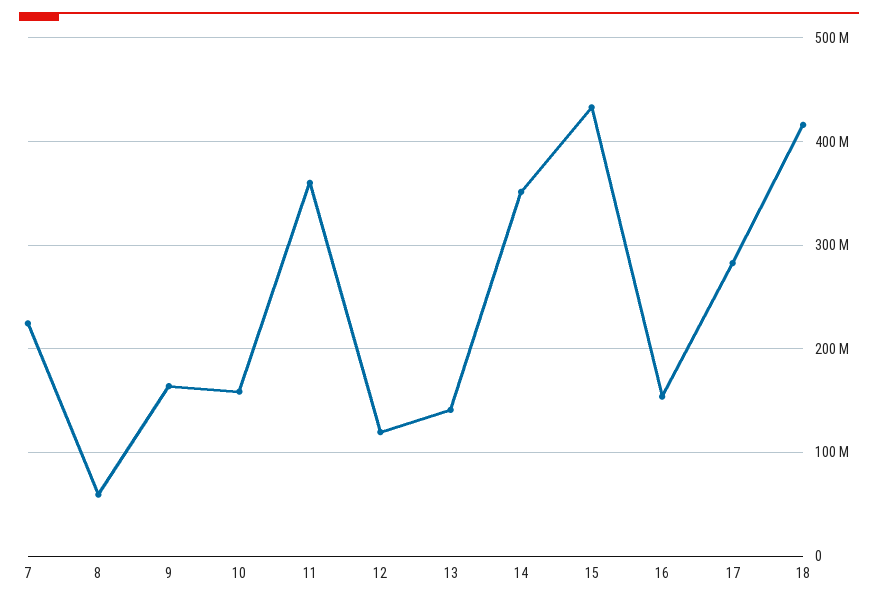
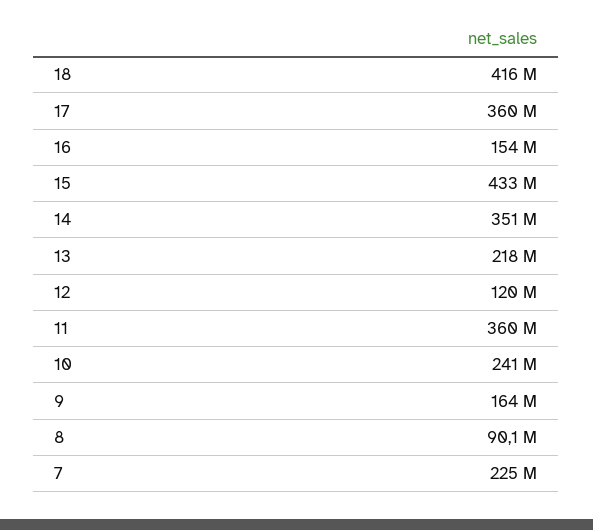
8: 60000000 -> 90100000
10: 160000000 -> 241000000
13: 140000000 -> 218000000
17: 280000000 -> 360000000

